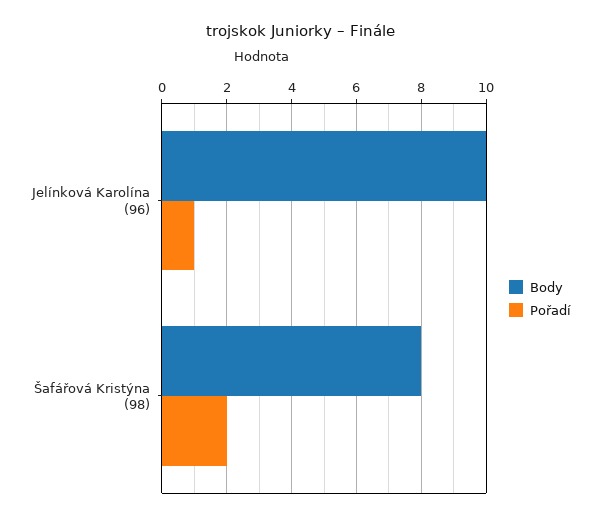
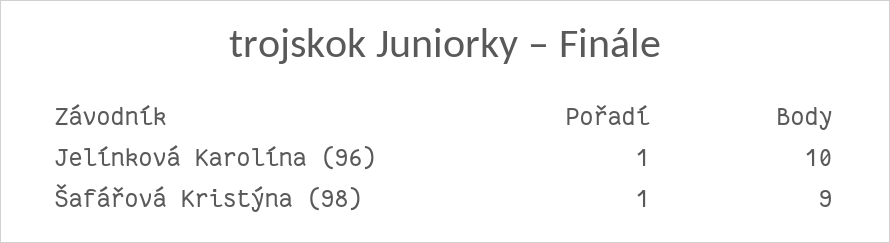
Body, Šafářová Kristýna (98): 8 -> 9
Pořadí, Šafářová Kristýna (98): 2 -> 1

